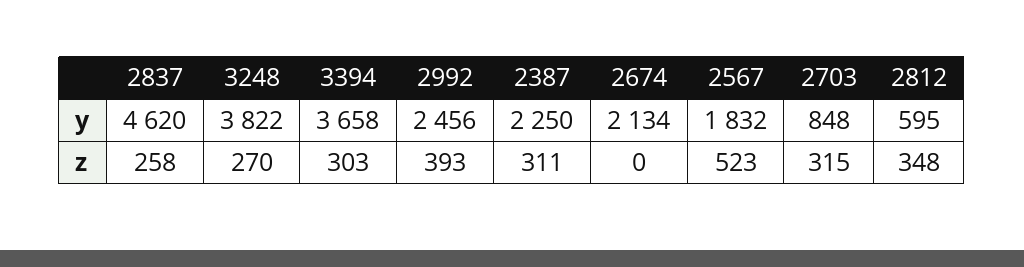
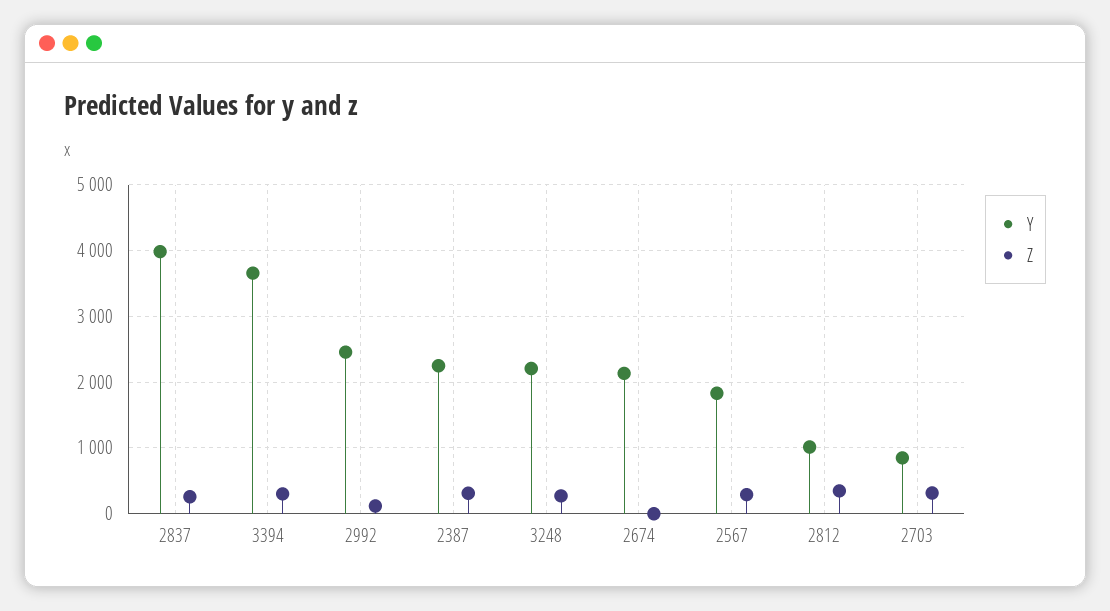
y, 2837: 4620 -> 4000
y, 3248: 3822 -> 2200
y, 2812: 595 -> 1000
z, 2992: 393 -> 100
z, 2567: 523 -> 300

